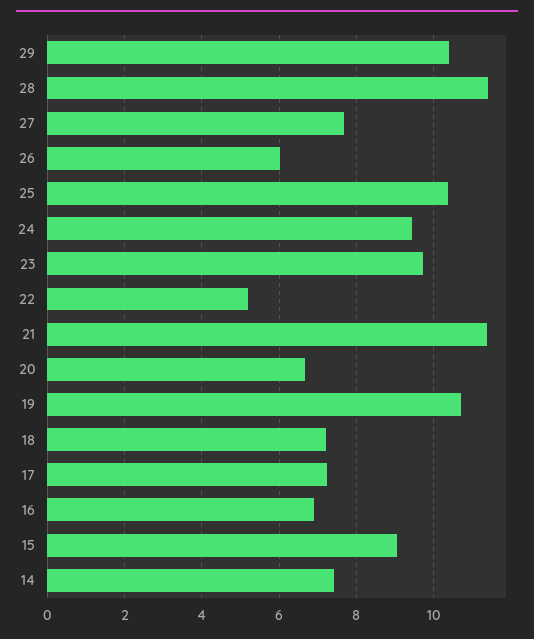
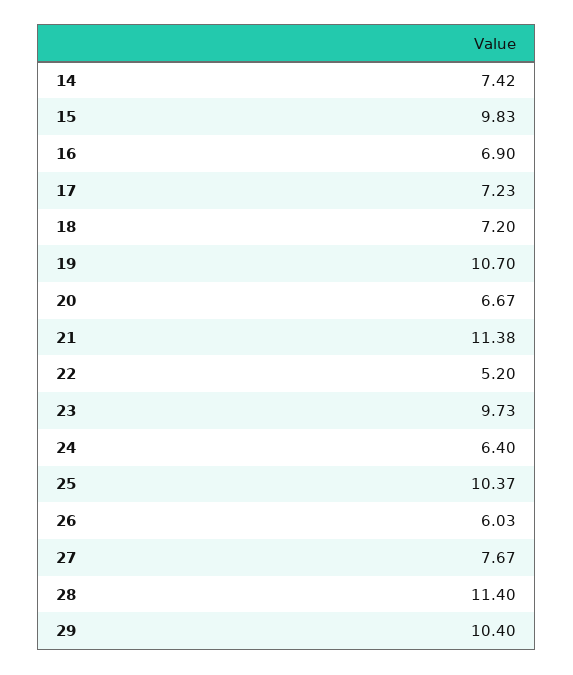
24: 9.4 -> 6.4
15: 9 -> 9.83

